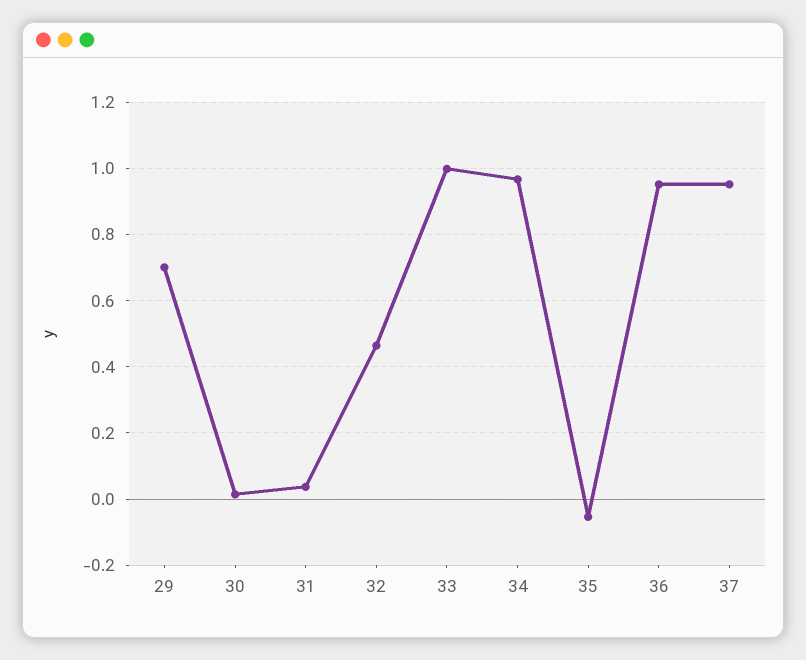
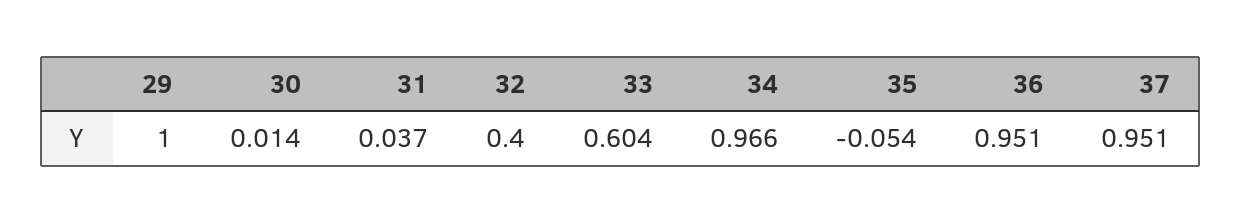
29: 0.7 -> 1
32: 0.46 -> 0.4
33: 1 -> 0.604

